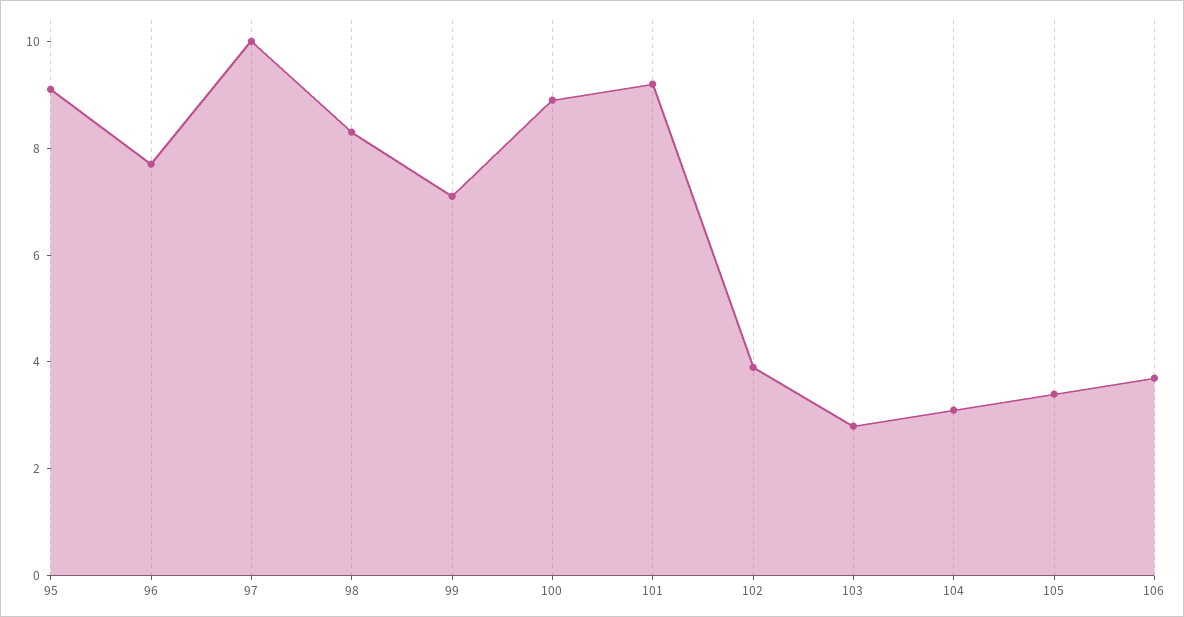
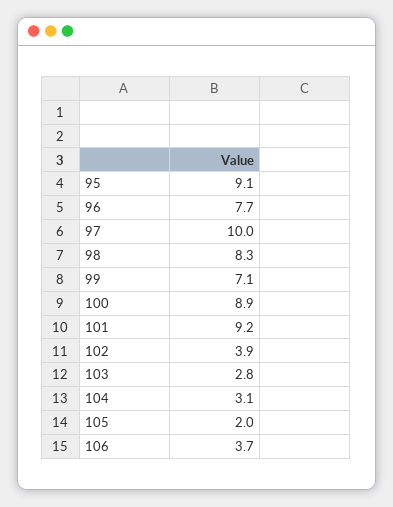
105: 3.5 -> 2

